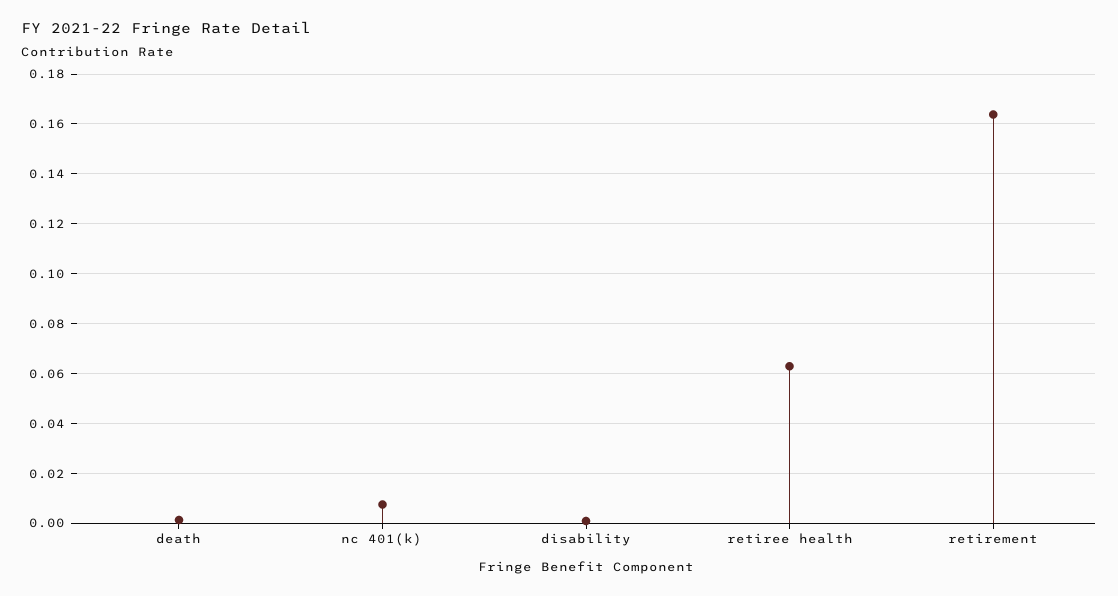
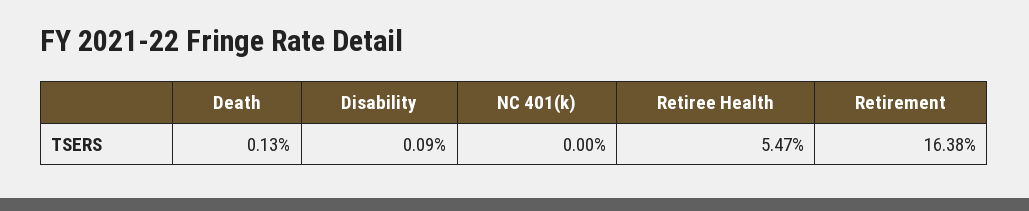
nc 401(k): 0.0075 -> 0
retiree health: 0.0625 -> 0.0547

